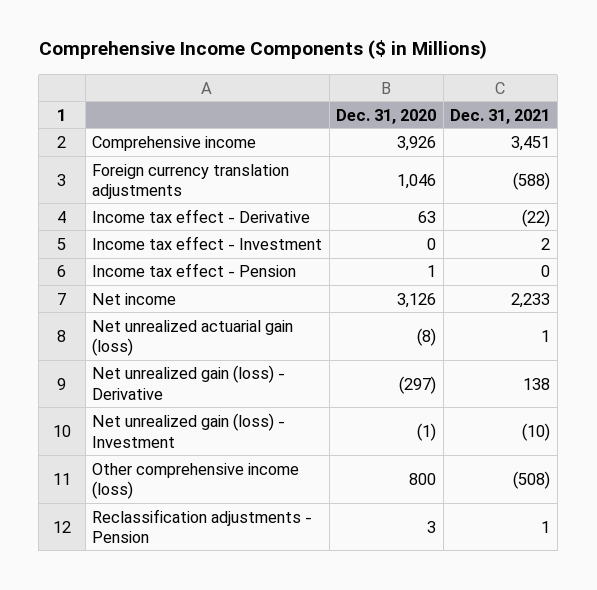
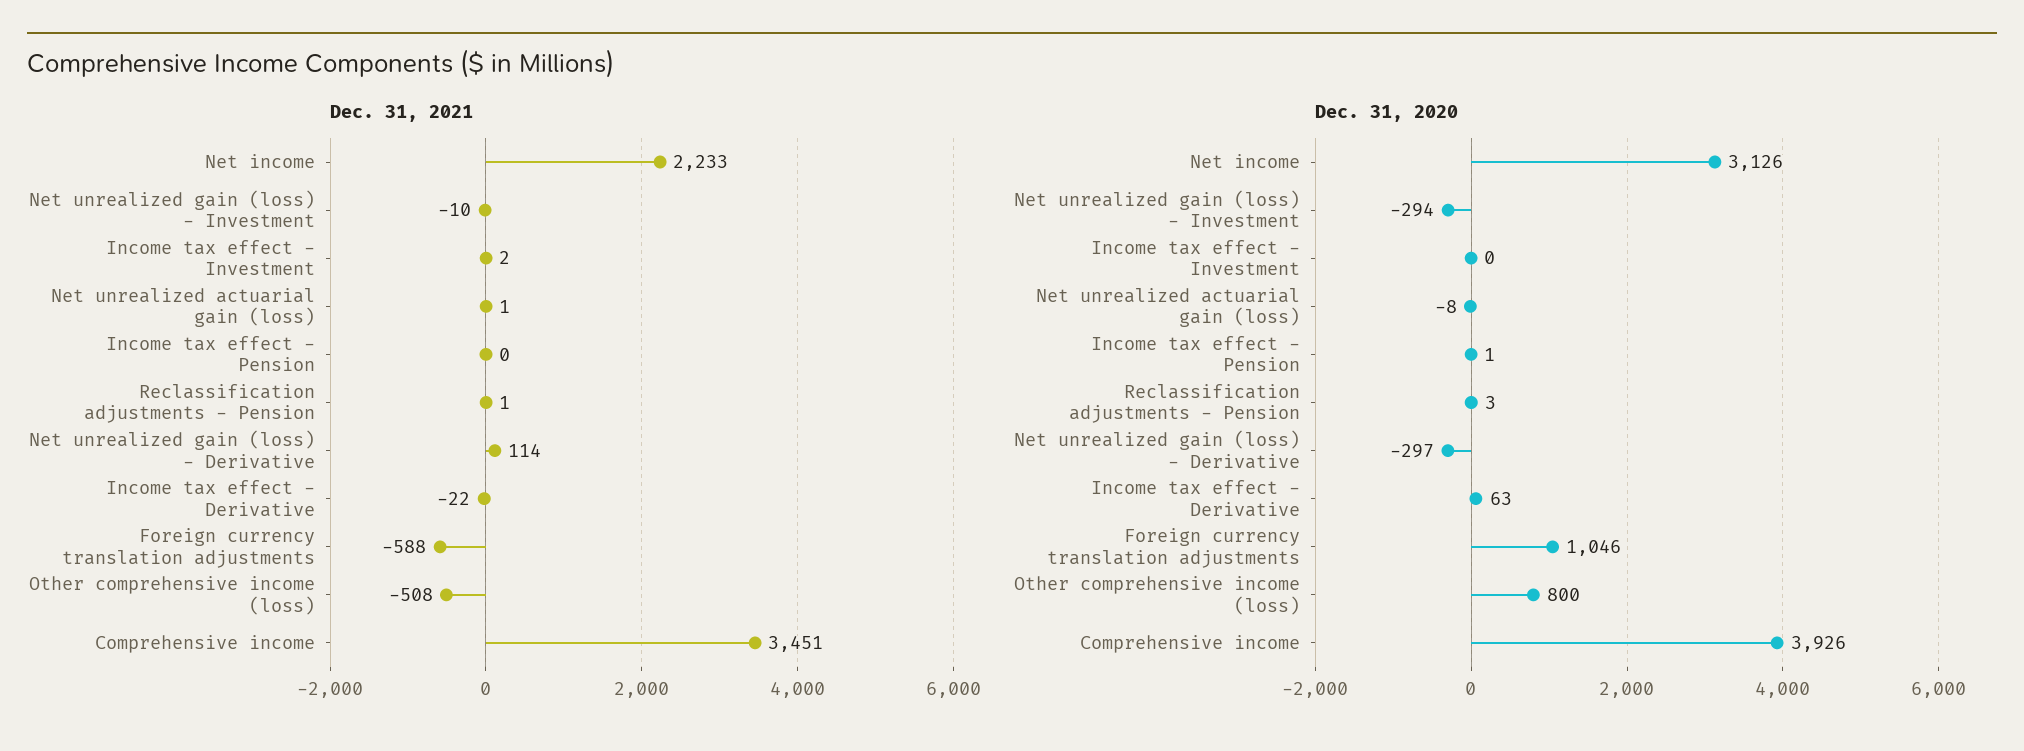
Dec. 31, 2021, Net unrealized gain (loss) - Derivative: 138 -> 114
Dec. 31, 2020, Net unrealized gain (loss) - Investment: -1 -> -294

